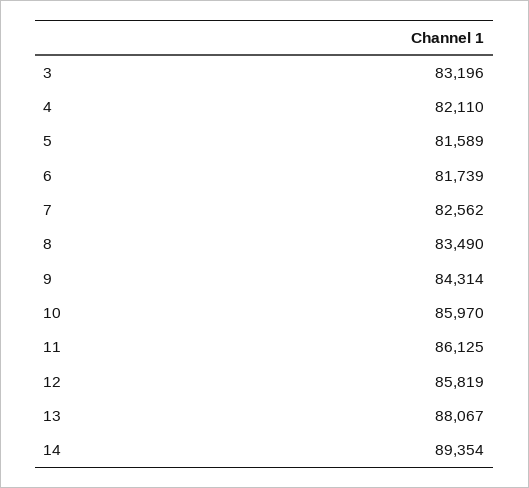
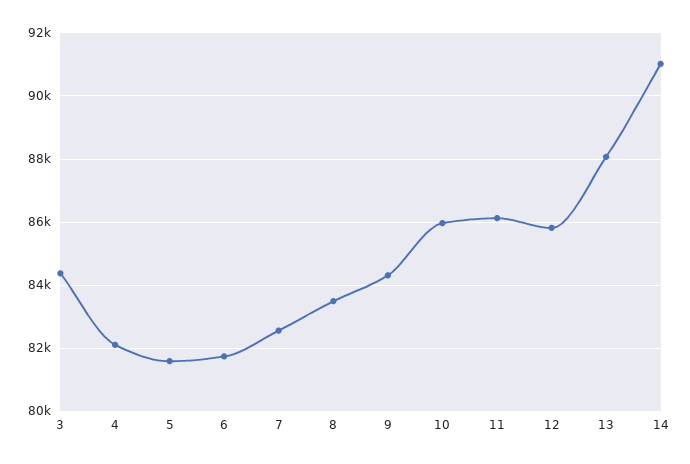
3: 83196 -> 84400
14: 89354 -> 91000

